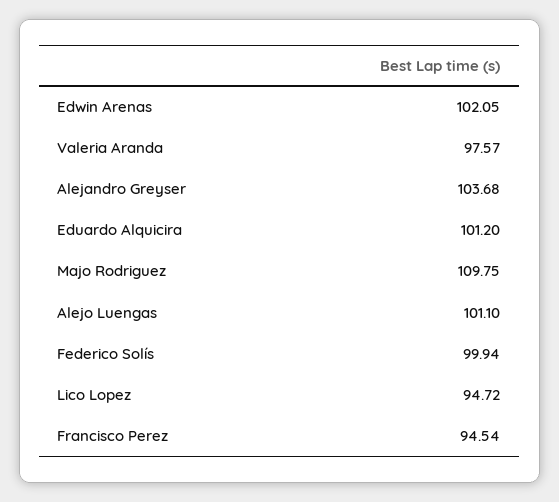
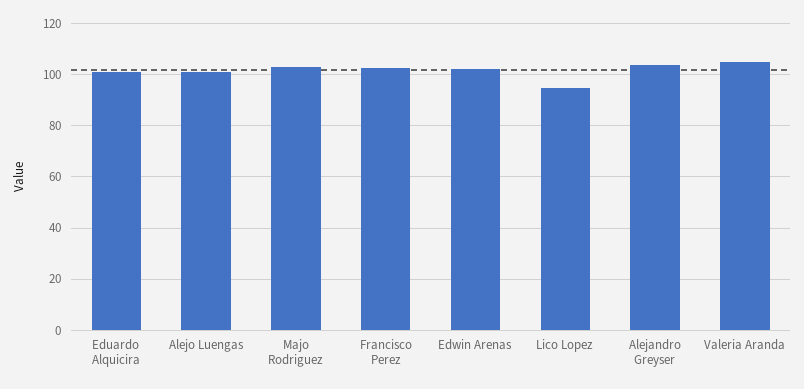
Valeria Aranda: 97.57 -> 105
Majo Rodriguez: 109.75 -> 102.5
Federico Solís: 99.94 -> none
Francisco Perez: 94.54 -> 102.5

